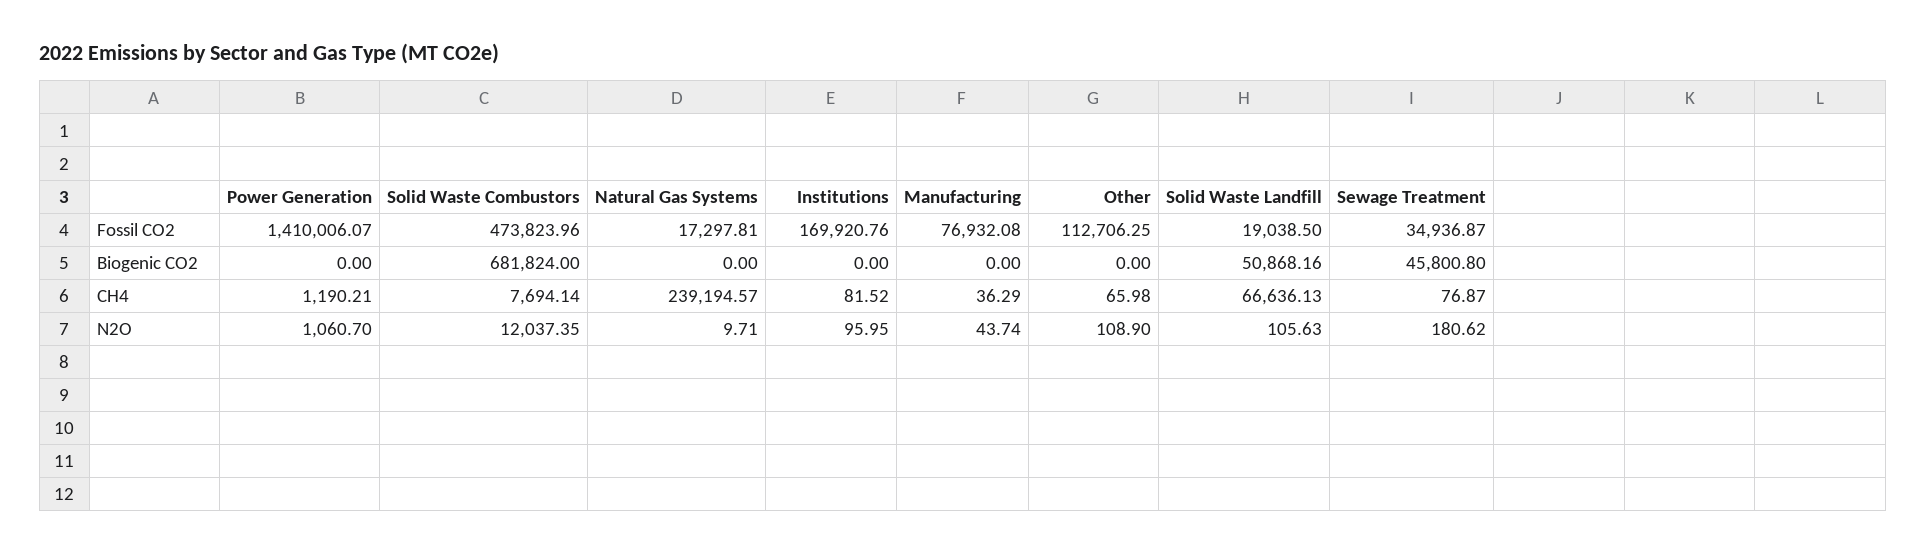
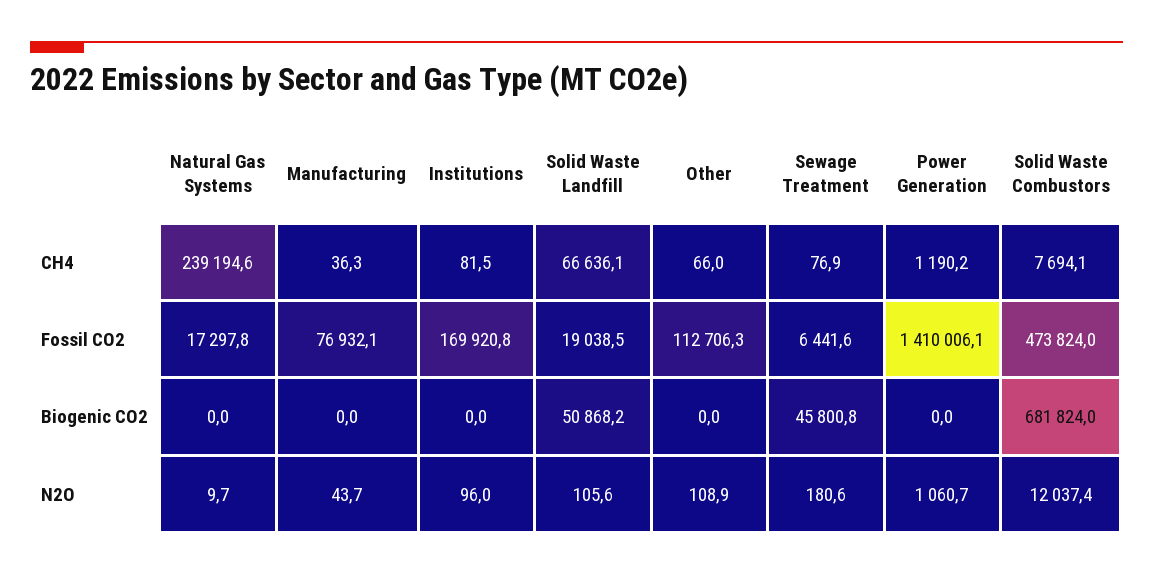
Sewage Treatment, Fossil CO2: 34936.87 -> 6441.6

